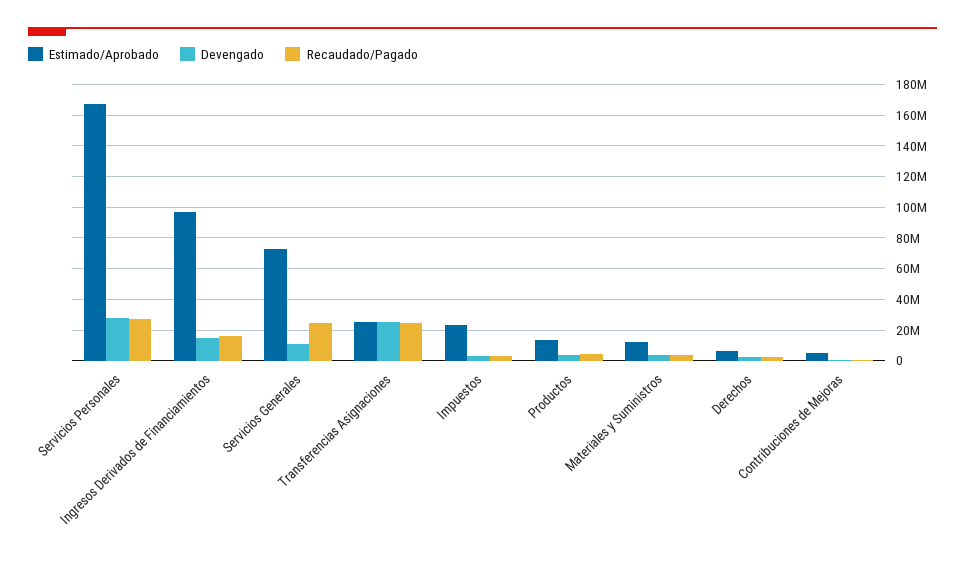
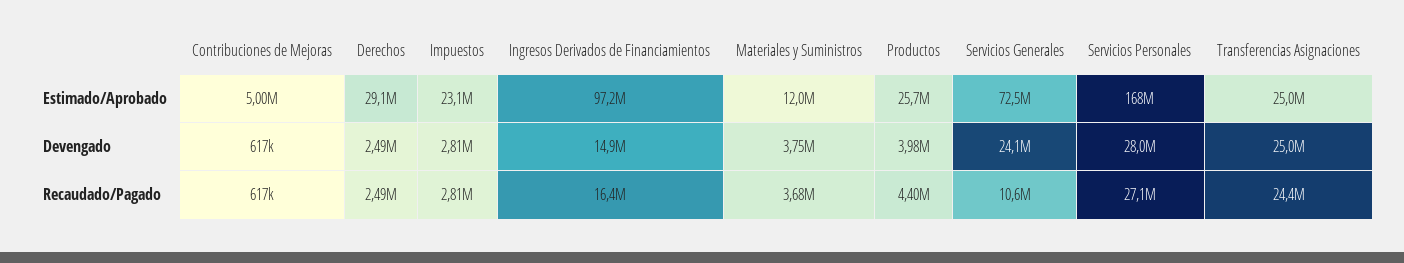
Devengado, Servicios Generales: 10000000 -> 24100000
Recaudado/Pagado, Servicios Generales: 25000000 -> 10600000
Estimado/Aprobado, Productos: 15000000 -> 25700000
Estimado/Aprobado, Derechos: 5000000 -> 29100000

